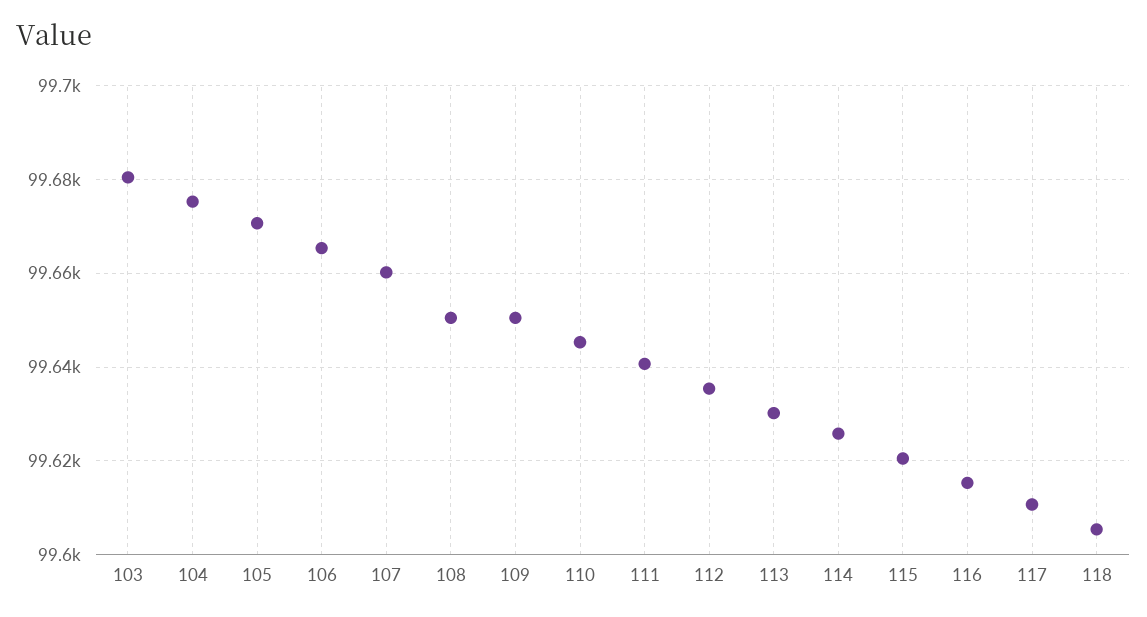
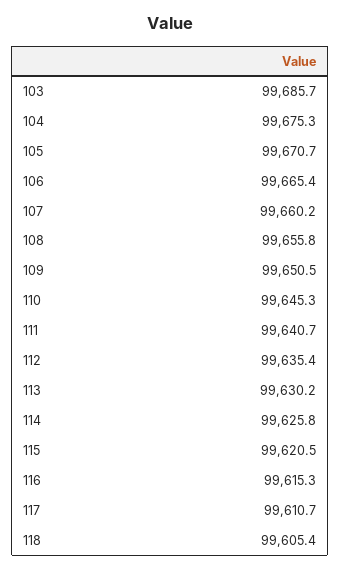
103: 99680 -> 99685.7
108: 99650 -> 99655.8

